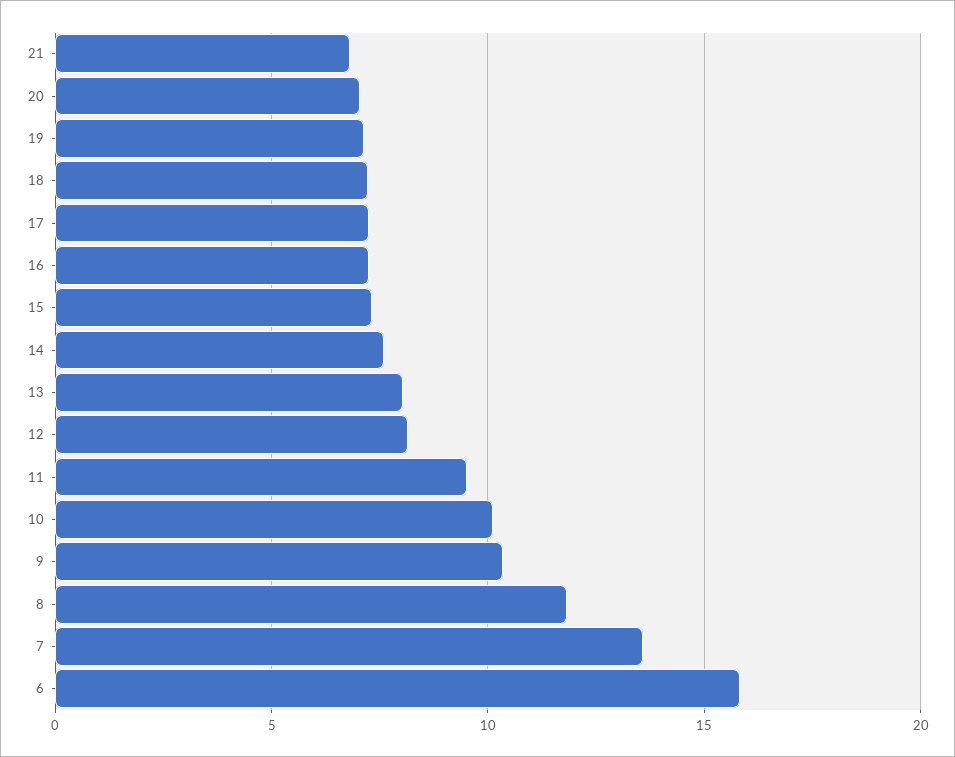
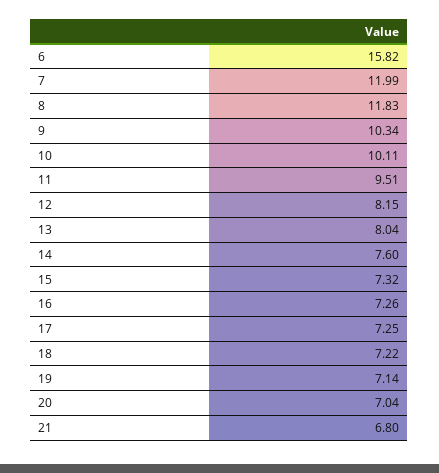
7: 13.5 -> 11.99

